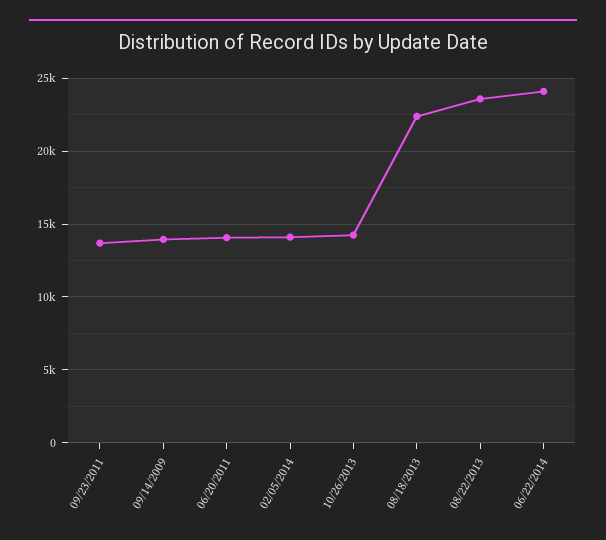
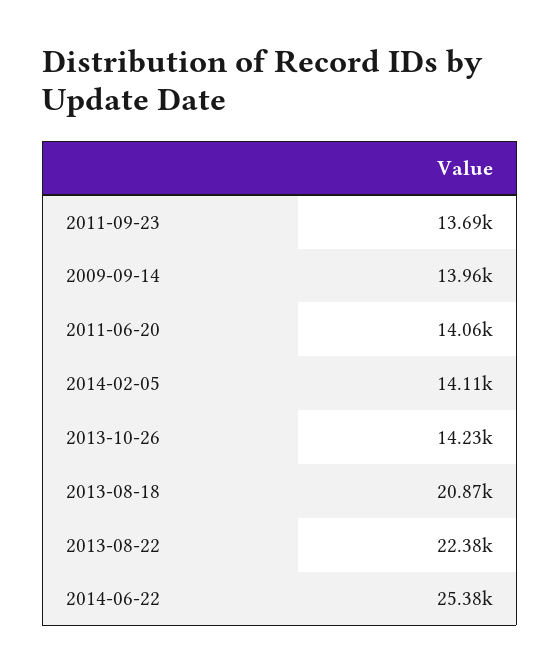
08/18/2013: 22500 -> 20870
08/22/2013: 23500 -> 22380
06/22/2014: 24000 -> 25380

